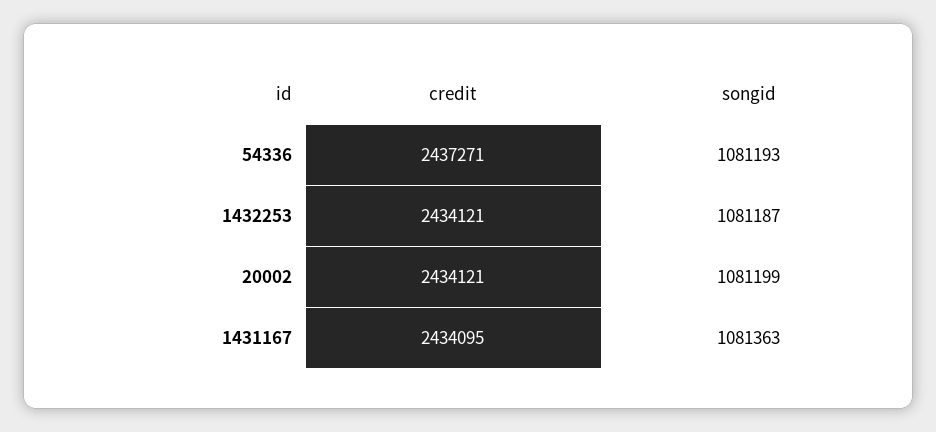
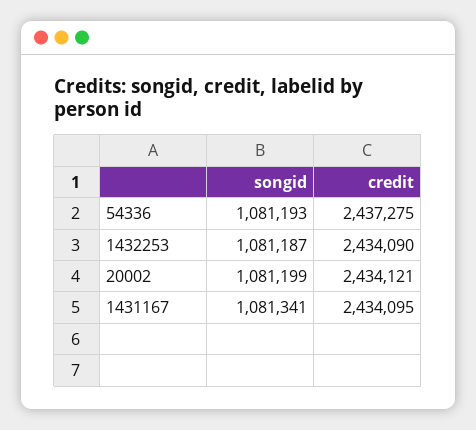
credit, 54336: 2437271 -> 2437275
credit, 1432253: 2434121 -> 2434090
songid, 1431167: 1081363 -> 1081341

